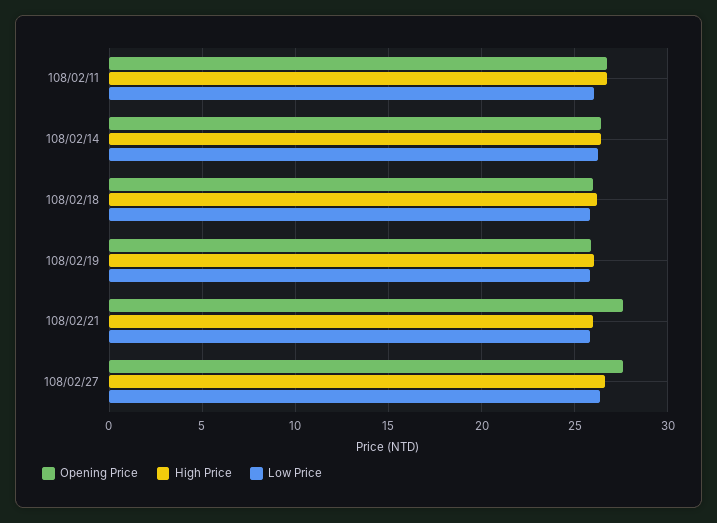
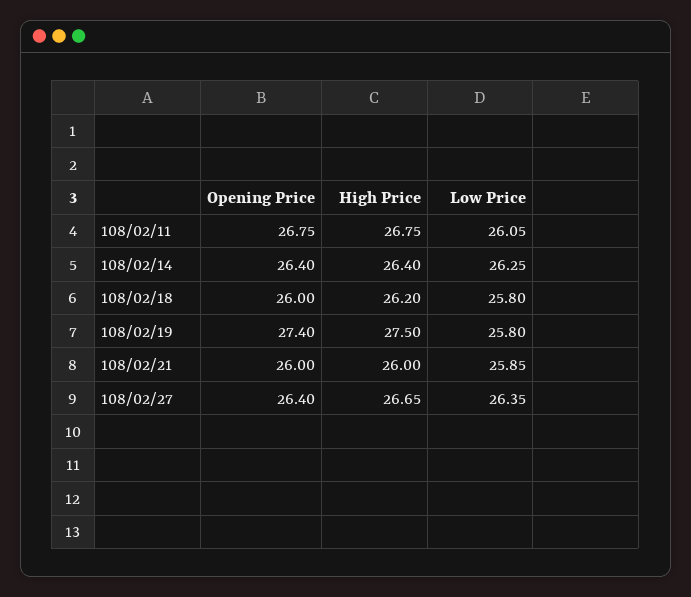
Opening Price, 108/02/19: 26 -> 27.4
High Price, 108/02/19: 26 -> 27.5
Opening Price, 108/02/21: 27.5 -> 26
Opening Price, 108/02/27: 27.5 -> 26.4

